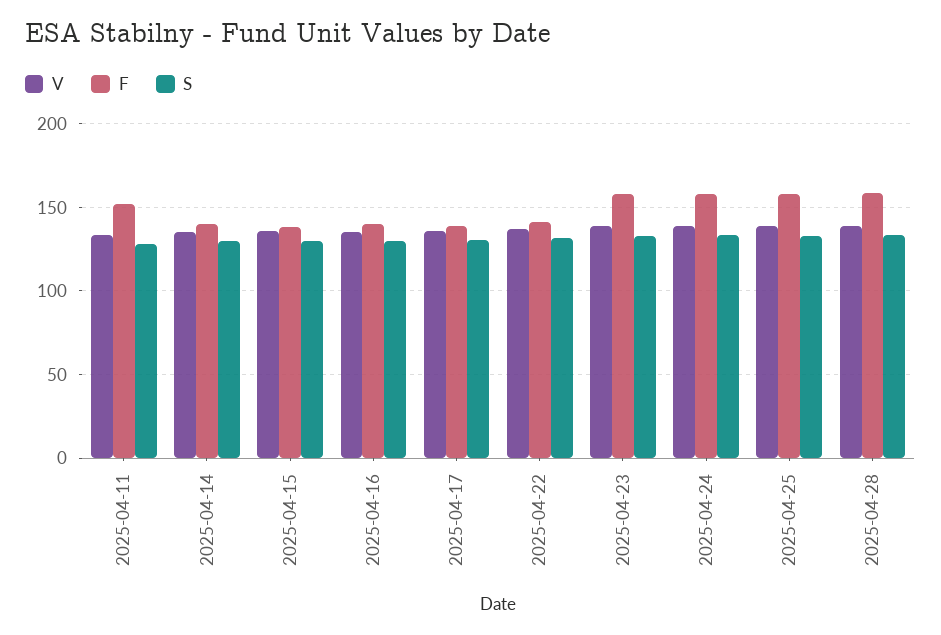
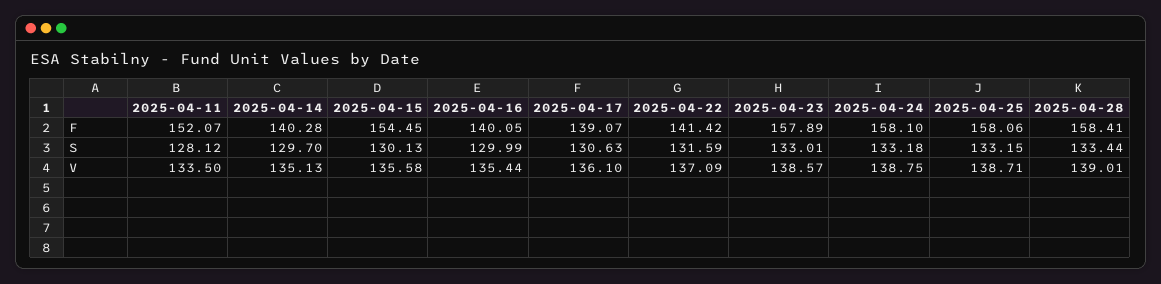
F, 2025-04-15: 140 -> 154.45

